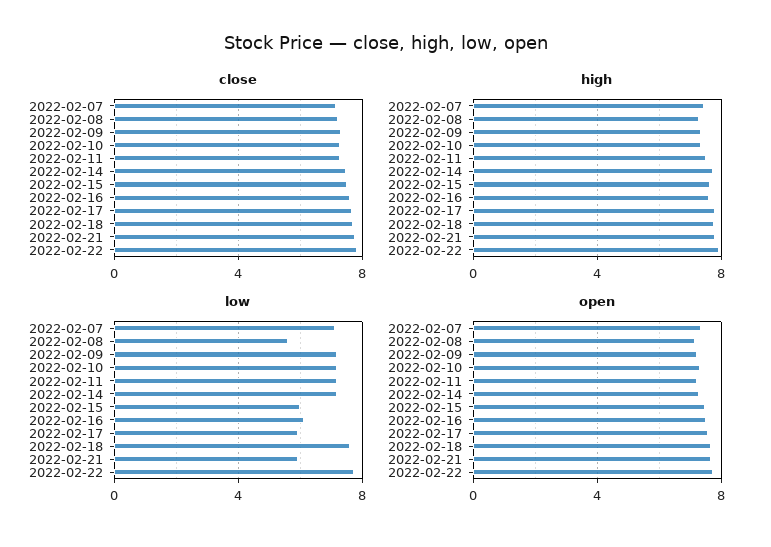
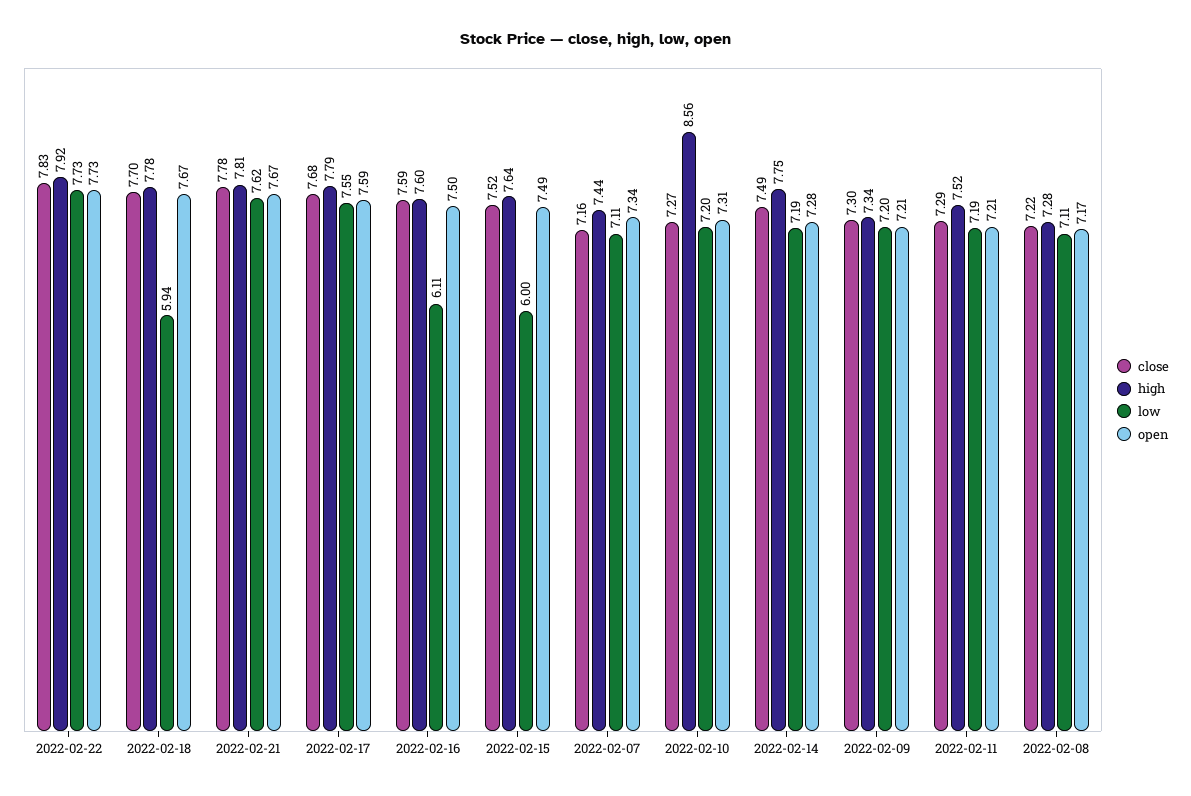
high, 2022-02-10: 7.5 -> 8.56
low, 2022-02-08: 5.5 -> 7.11
low, 2022-02-17: 6 -> 7.55
low, 2022-02-18: 7.5 -> 5.94
low, 2022-02-21: 6 -> 7.62

